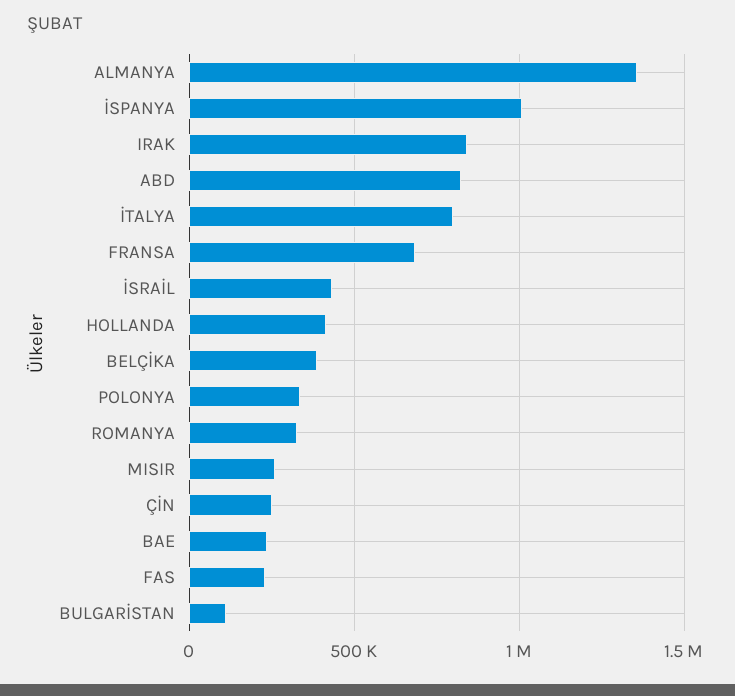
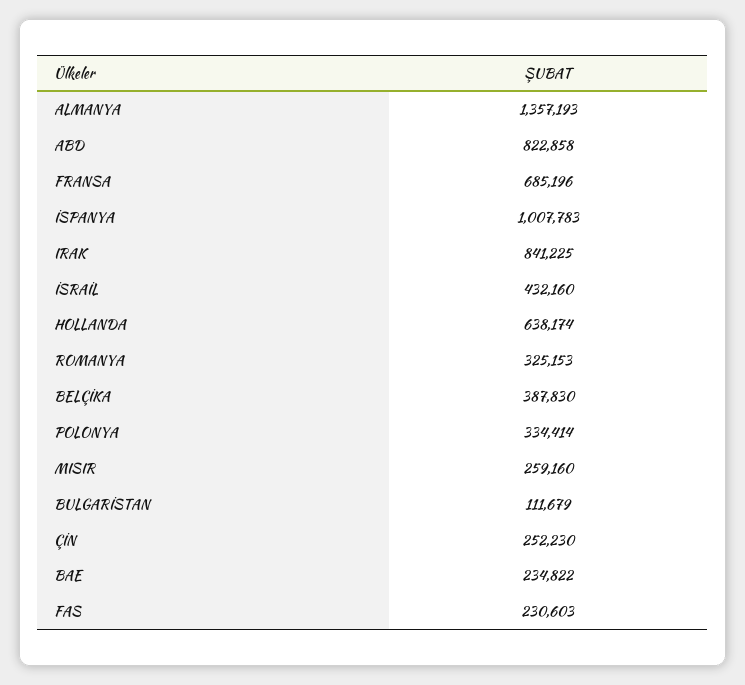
İTALYA: 800000 -> none
HOLLANDA: 400000 -> 638174

